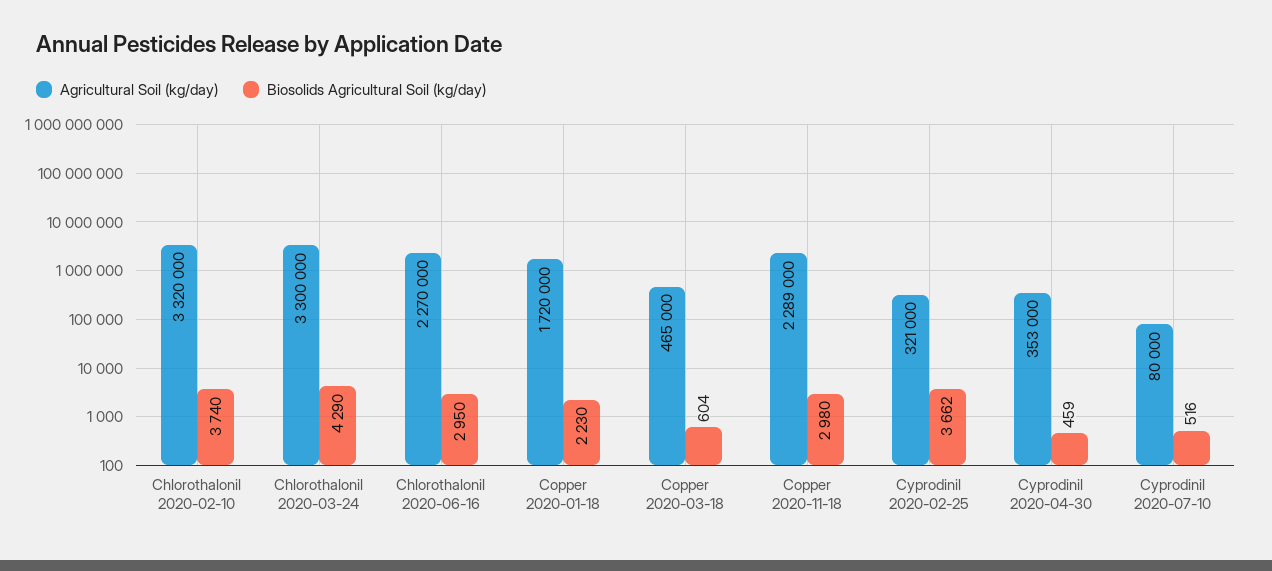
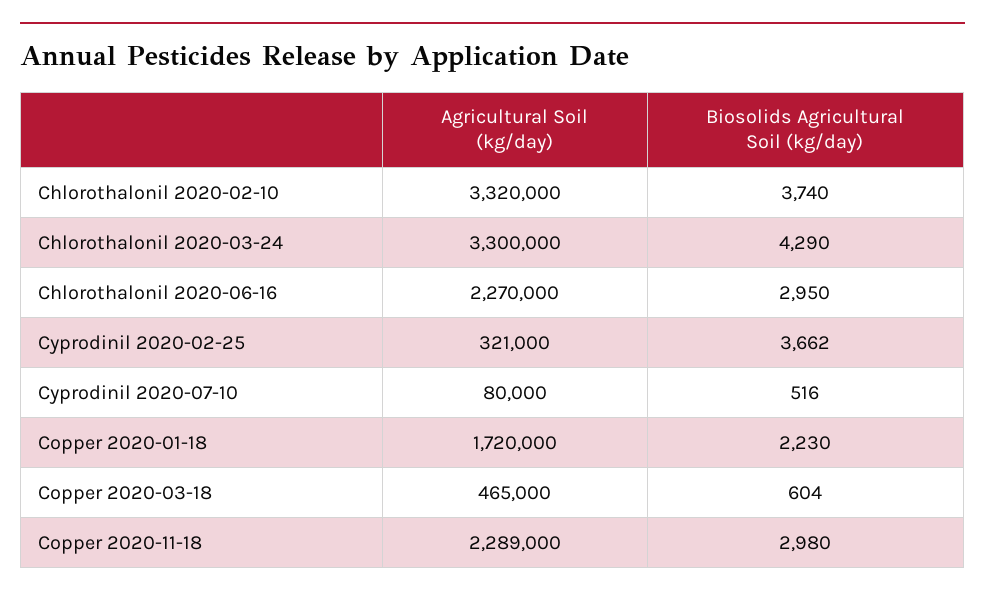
Agricultural Soil (kg/day), Cyprodinil 2020-04-30: 353000 -> none
Biosolids Agricultural Soil (kg/day), Cyprodinil 2020-04-30: 459 -> none

